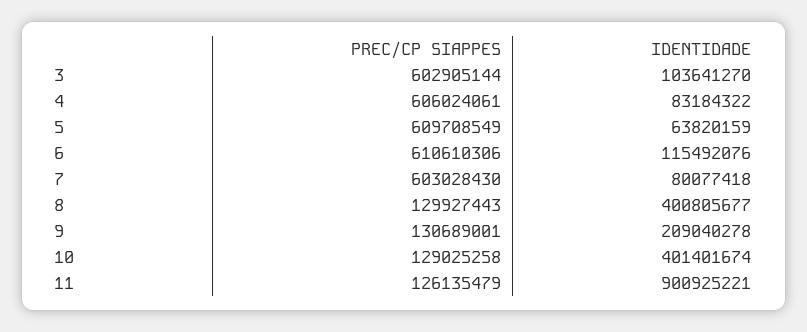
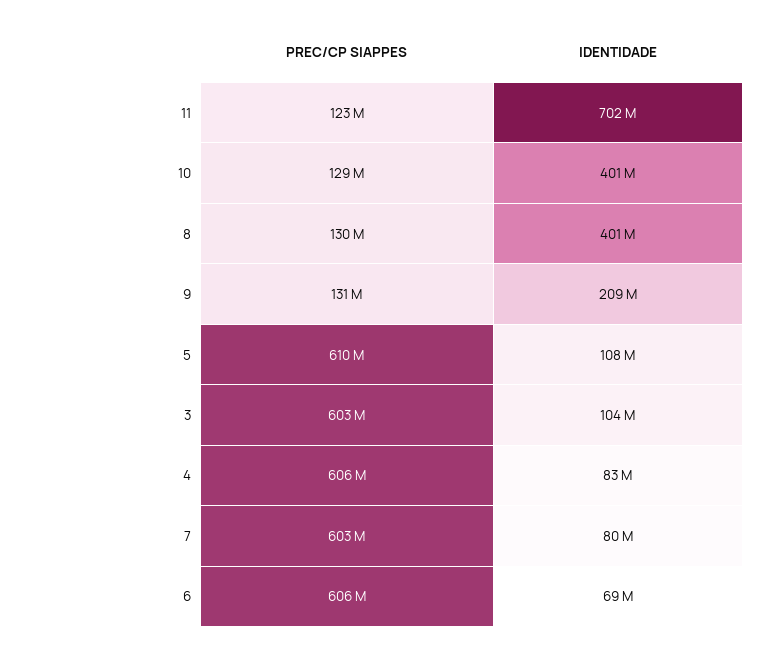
IDENTIDADE, 5: 63820159 -> 108000000
PREC/CP SIAPPES, 6: 610610306 -> 606000000
IDENTIDADE, 6: 115492076 -> 69000000
PREC/CP SIAPPES, 11: 126135479 -> 123000000
IDENTIDADE, 11: 900925221 -> 702000000

